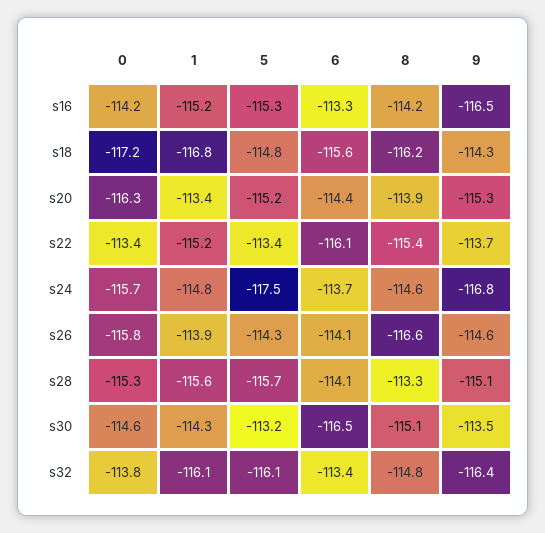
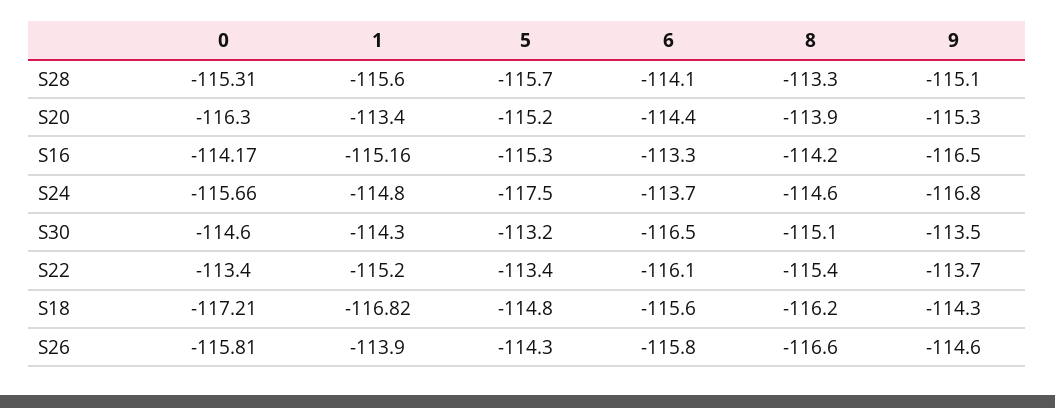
6, s26: -114.1 -> -115.8
0, s32: -113.8 -> none
1, s32: -116.1 -> none
5, s32: -116.1 -> none
6, s32: -113.4 -> none
8, s32: -114.8 -> none
9, s32: -116.4 -> none

